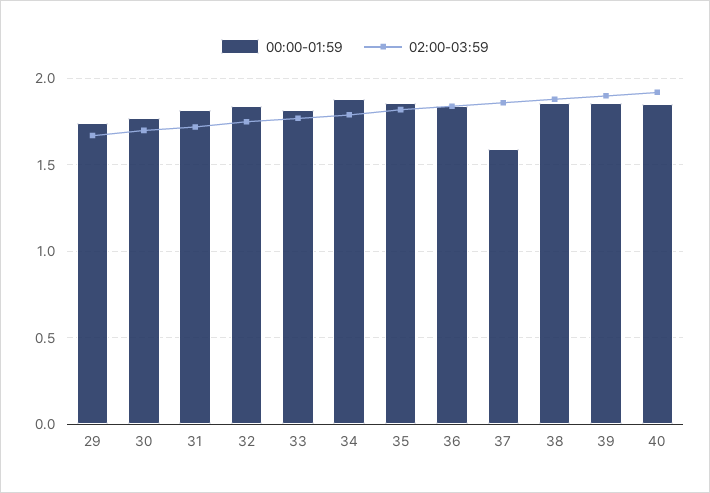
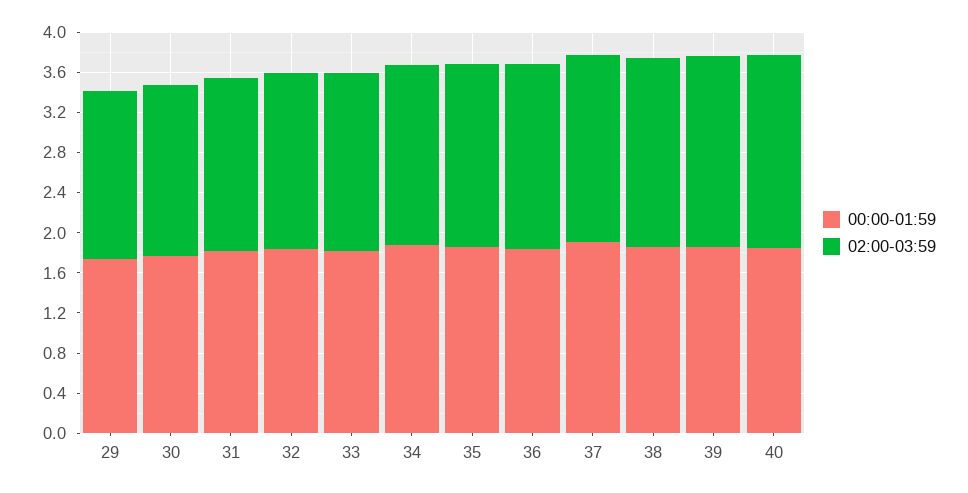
00:00-01:59, 37: 1.6 -> 1.9

